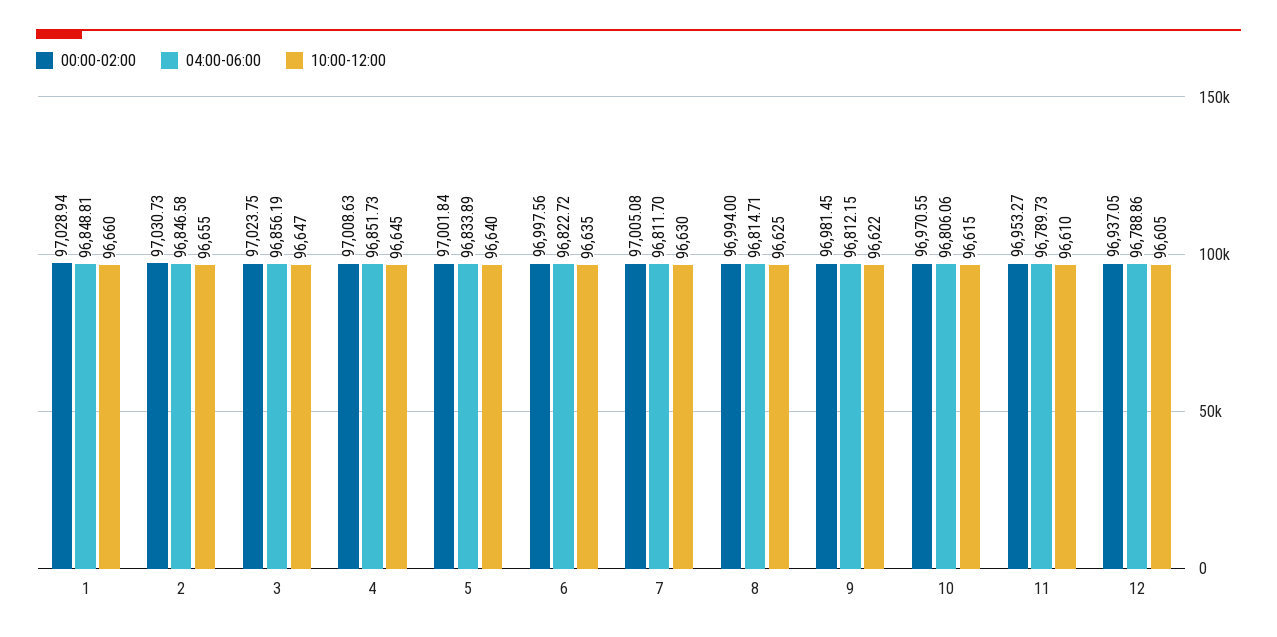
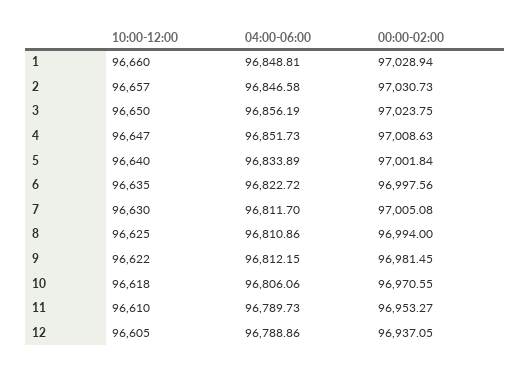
10:00-12:00, 2: 96655 -> 96657
10:00-12:00, 3: 96647 -> 96650
10:00-12:00, 4: 96645 -> 96647
04:00-06:00, 8: 96814.71 -> 96810.86
10:00-12:00, 10: 96615 -> 96618

